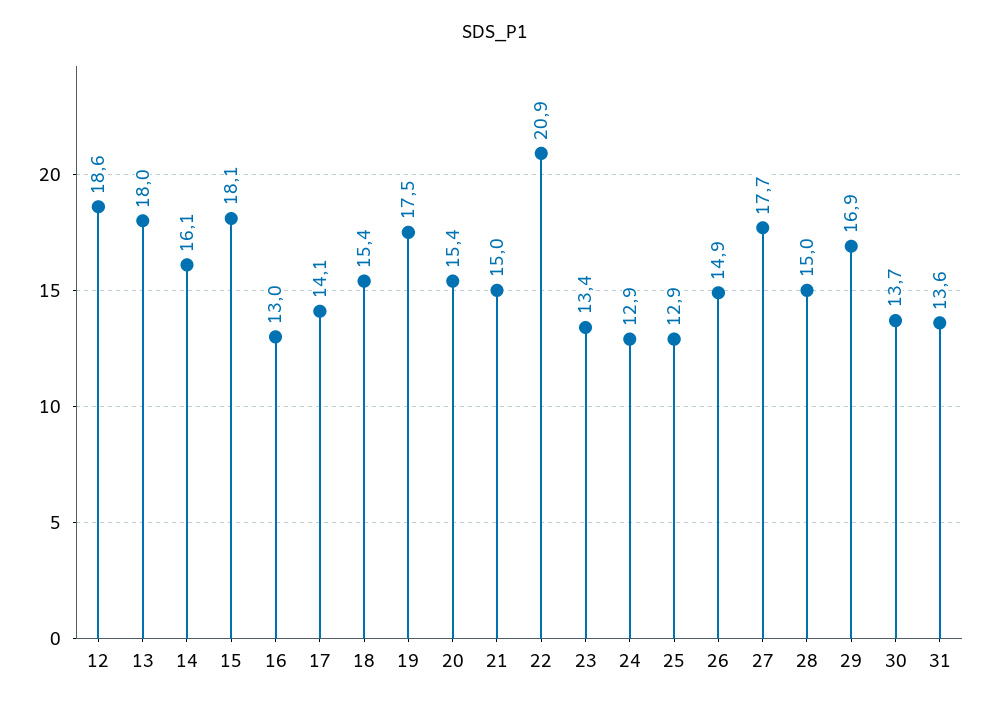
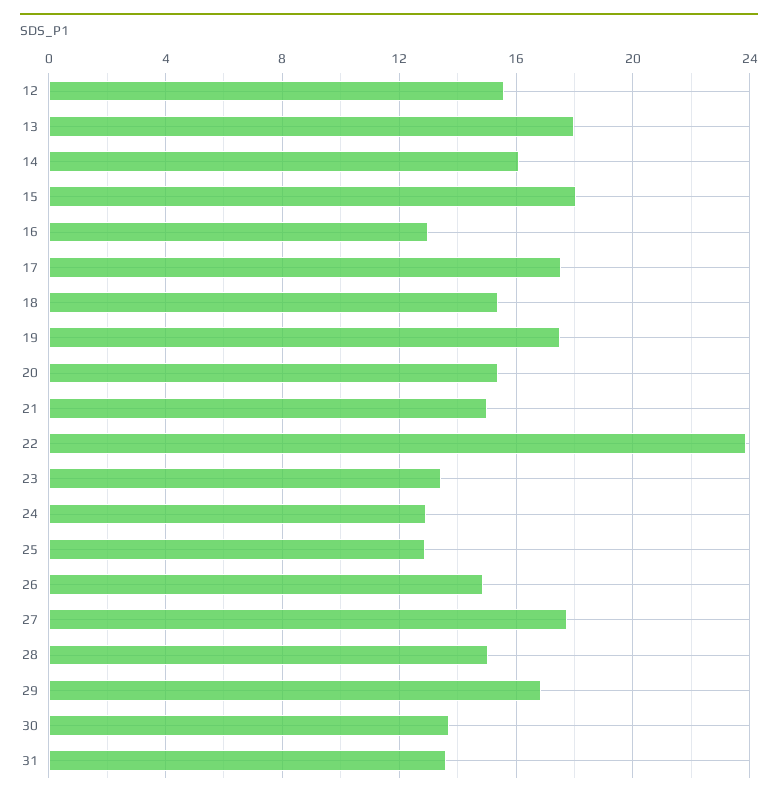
12: 18.6 -> 15.5
17: 14.1 -> 17.5
22: 20.9 -> 24

